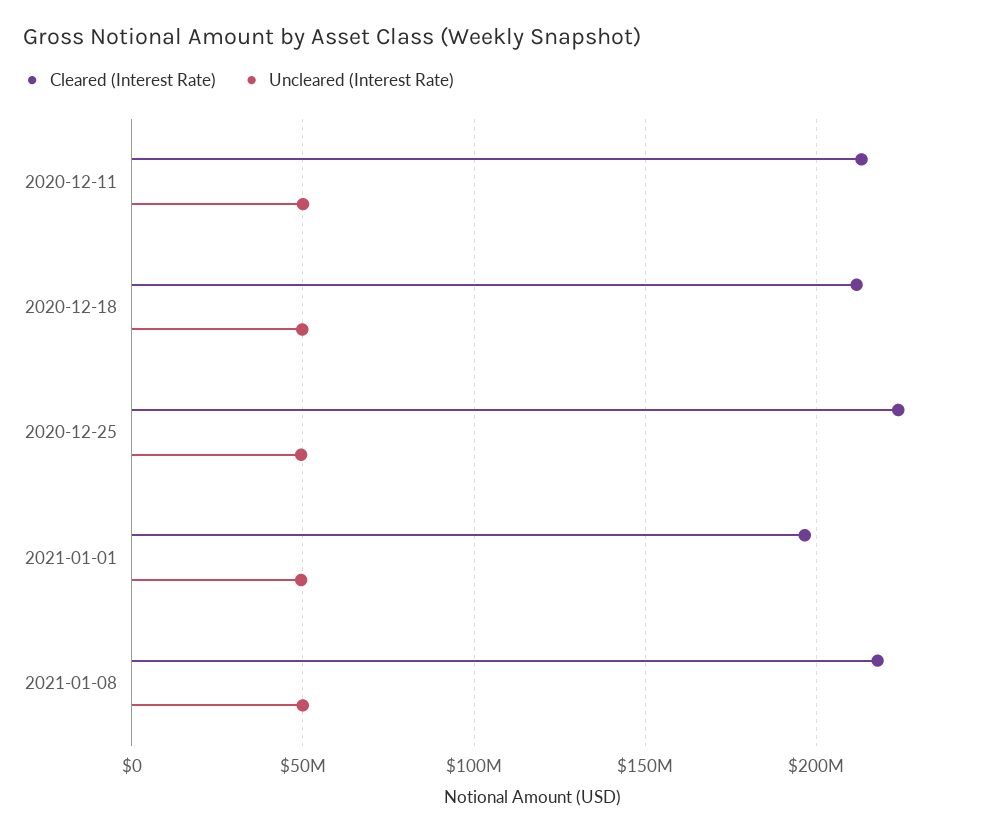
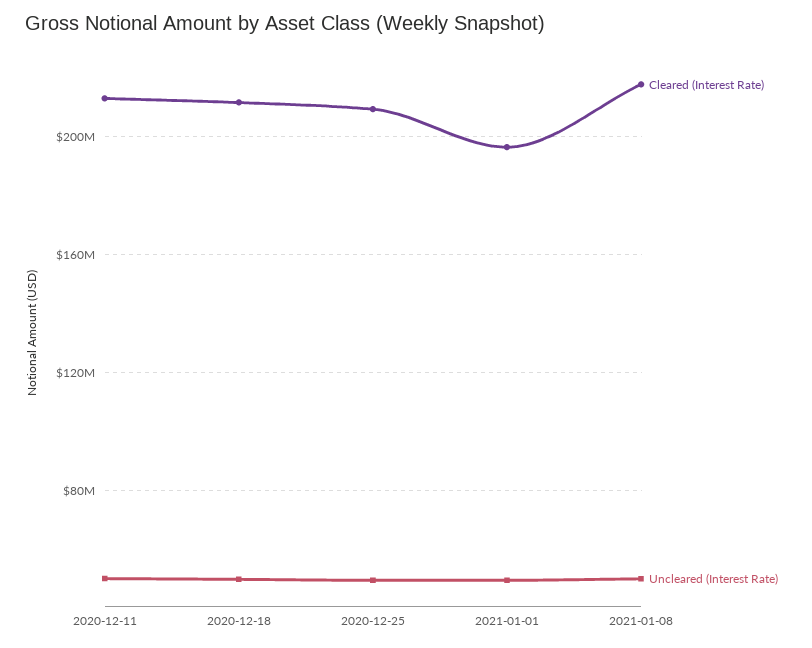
Cleared (Interest Rate), 2020-12-25: 225000000 -> 210000000

